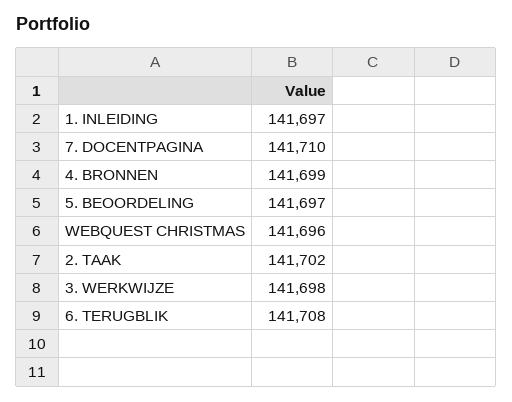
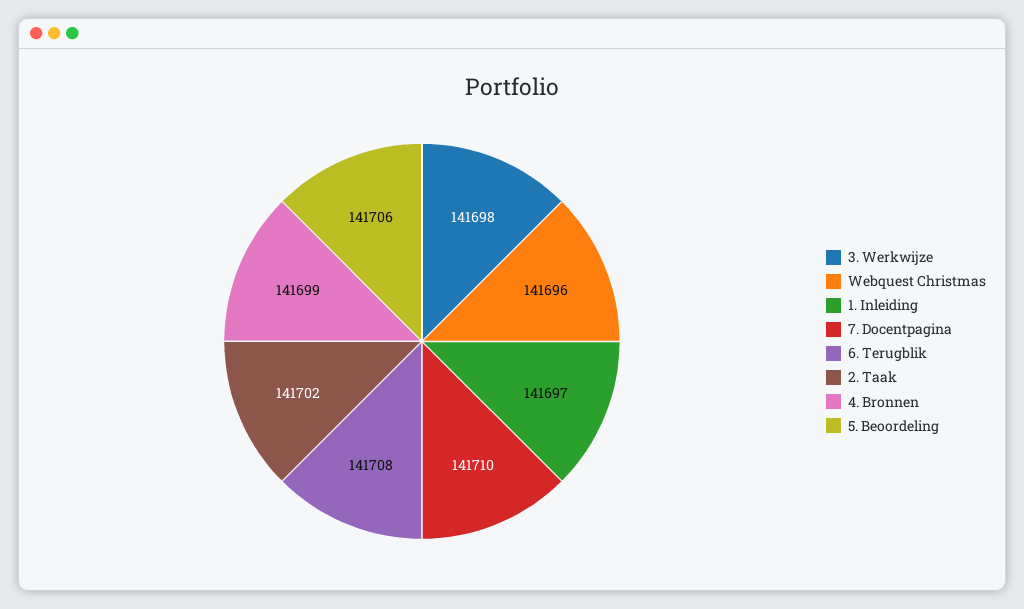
5. BEOORDELING: 141697 -> 141706

